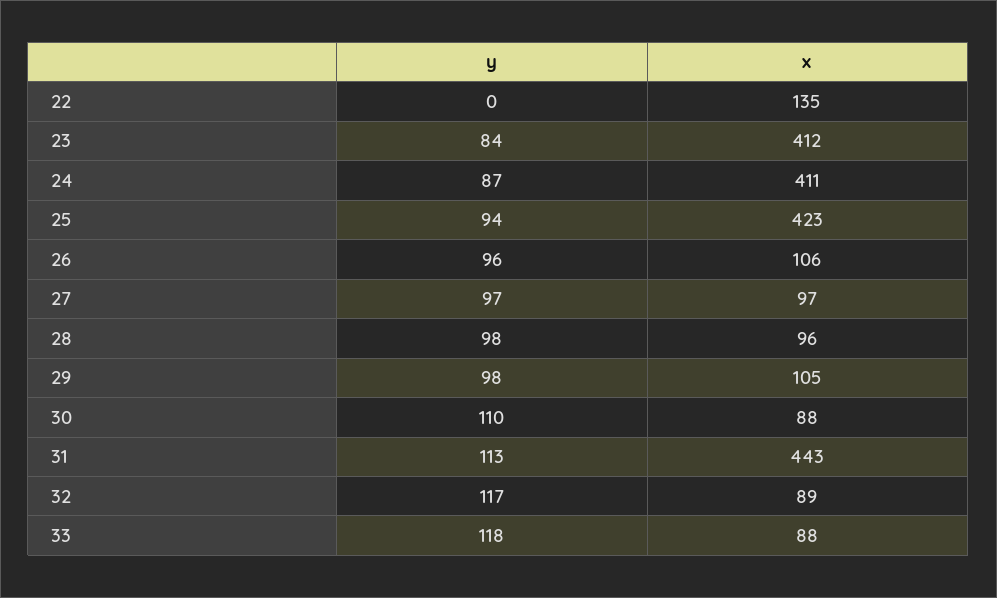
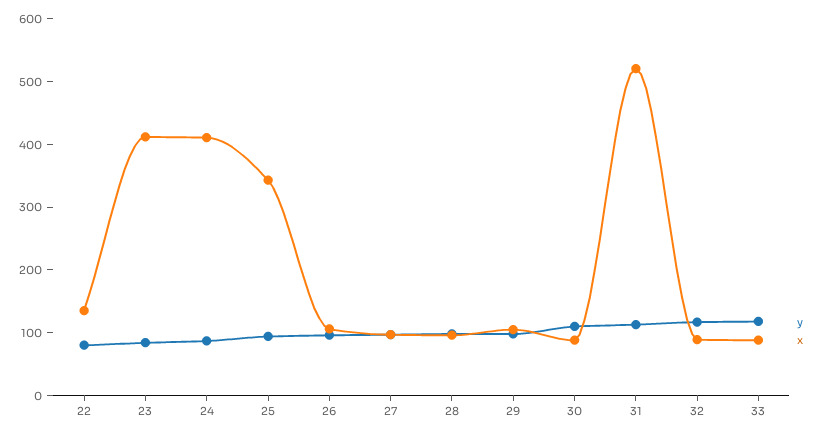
y, 22: 0 -> 80
x, 25: 423 -> 340
x, 31: 443 -> 520

